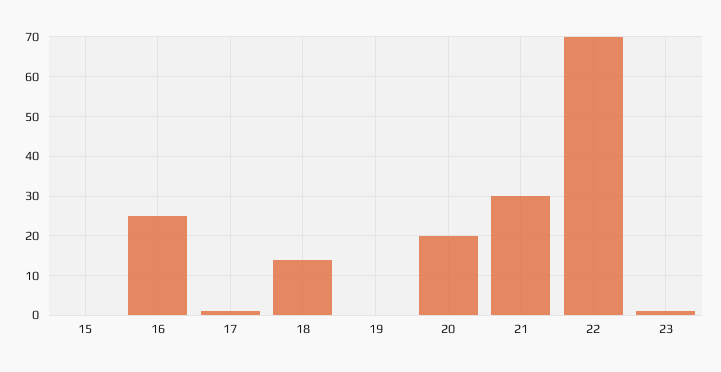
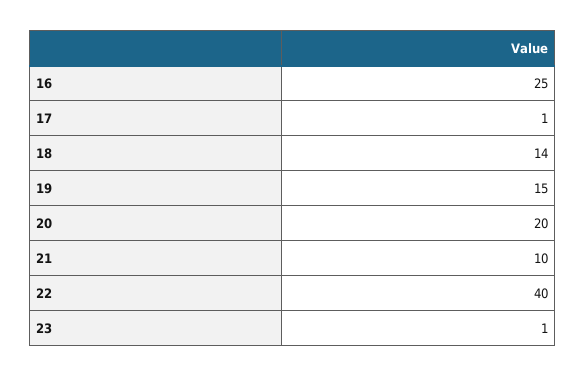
15: 0 -> none
19: 0 -> 15
21: 30 -> 10
22: 70 -> 40

